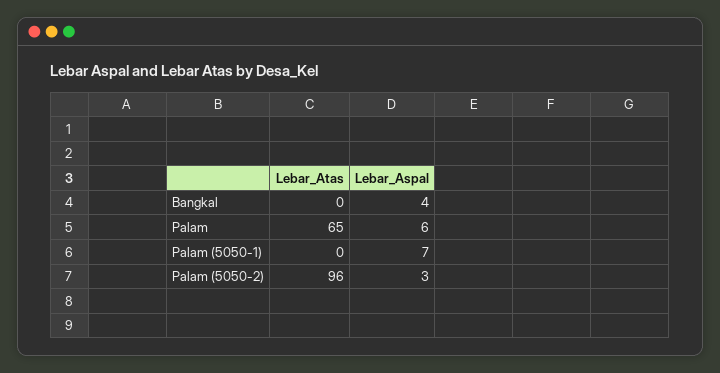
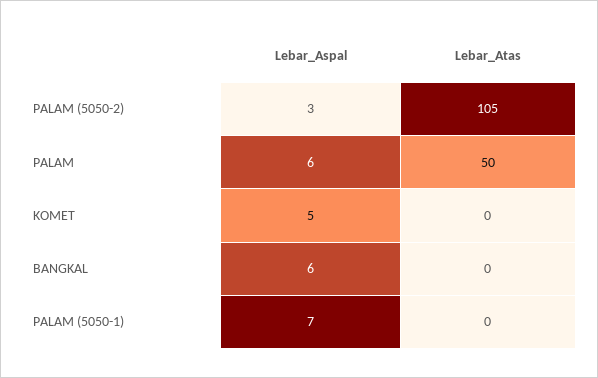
Lebar_Aspal, Bangkal: 4 -> 6
Lebar_Atas, Palam: 65 -> 50
Lebar_Atas, Palam (5050-2): 96 -> 105
Lebar_Aspal, KOMET: none -> 5
Lebar_Atas, KOMET: none -> 0

